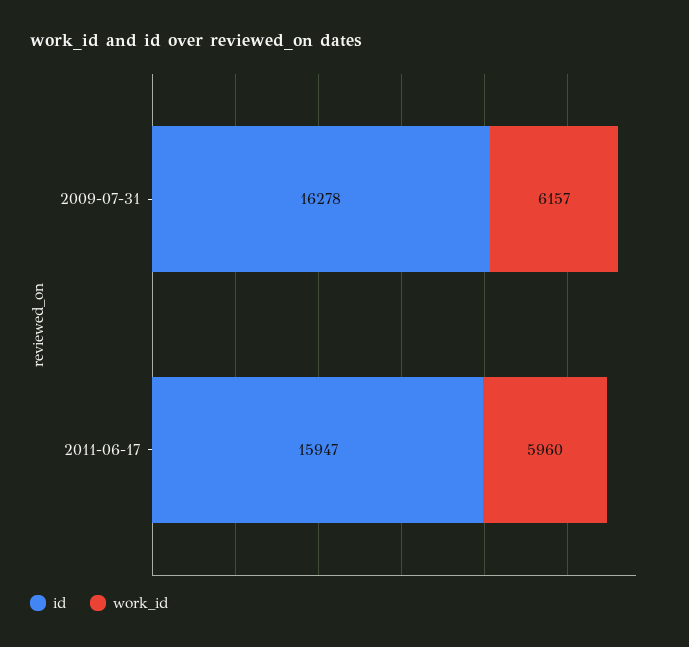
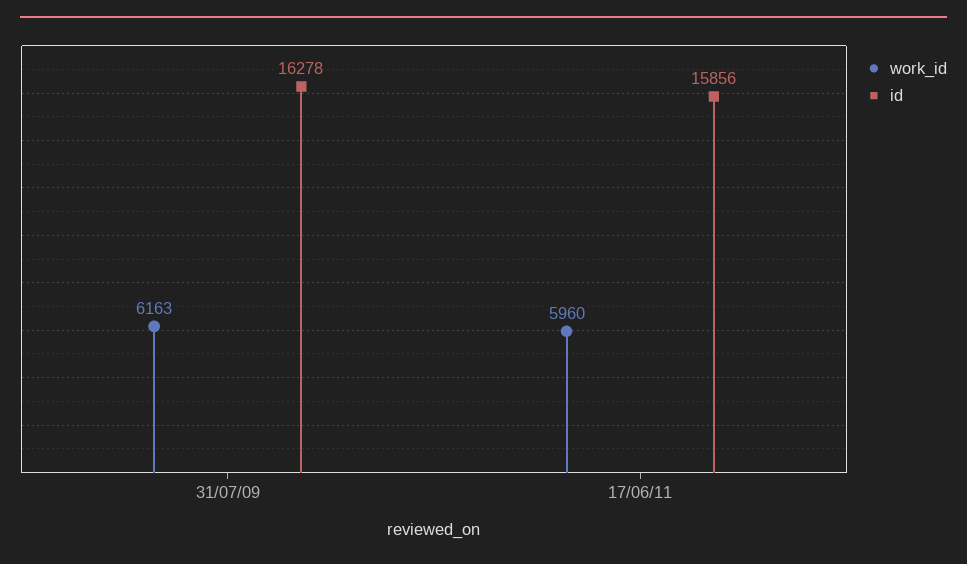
work_id, 2009-07-31: 6157 -> 6163
id, 2011-06-17: 15947 -> 15856

